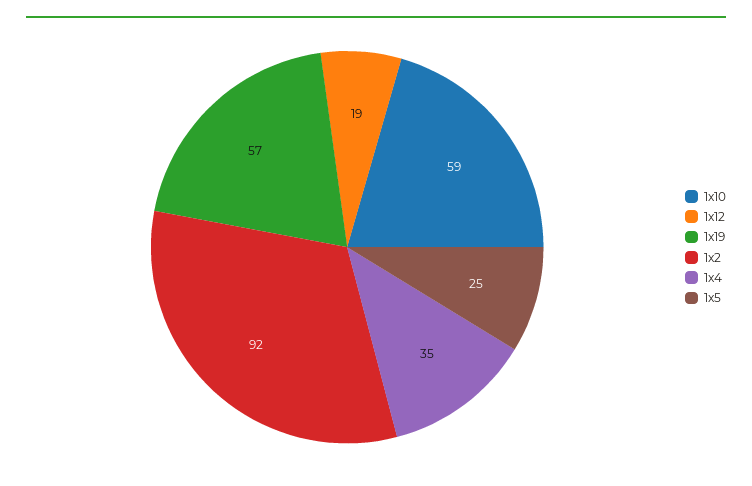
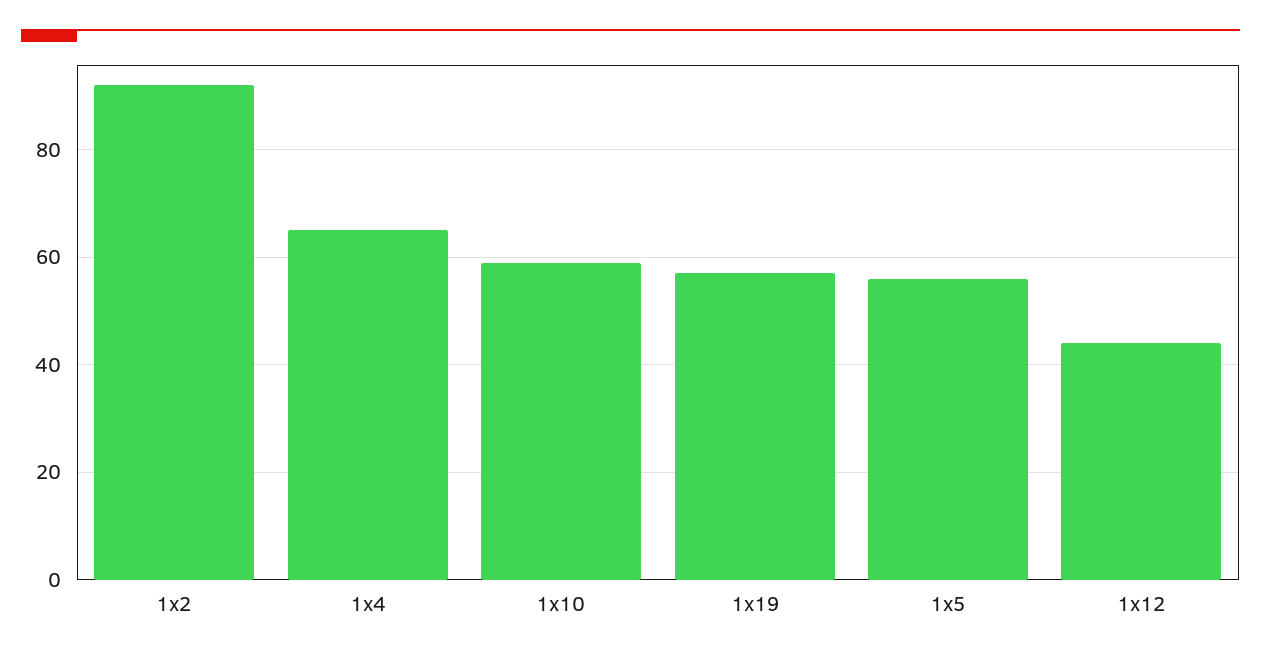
1x12: 19 -> 45
1x4: 35 -> 65
1x5: 25 -> 55

